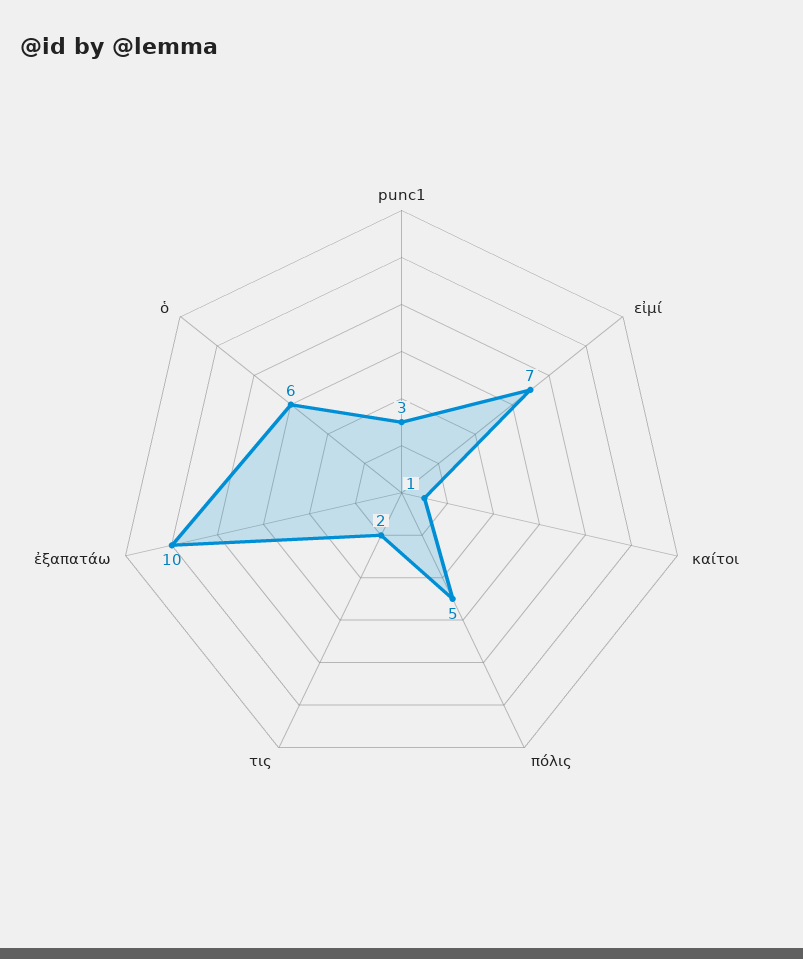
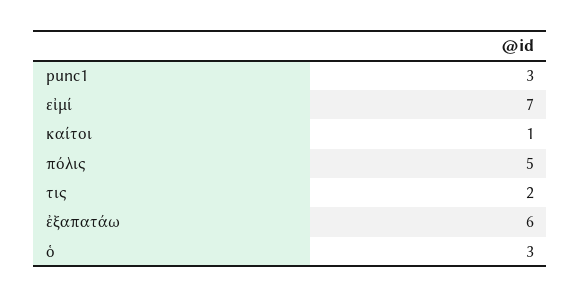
ἐξαπατάω: 10 -> 6
ὁ: 6 -> 3

